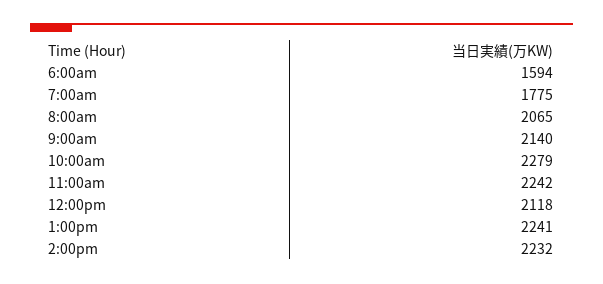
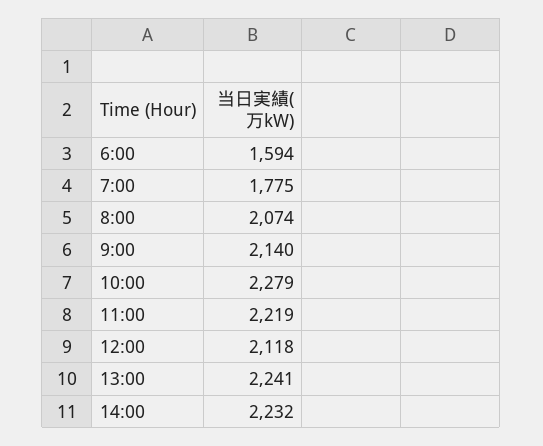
8:00am: 2065 -> 2074
11:00am: 2242 -> 2219

